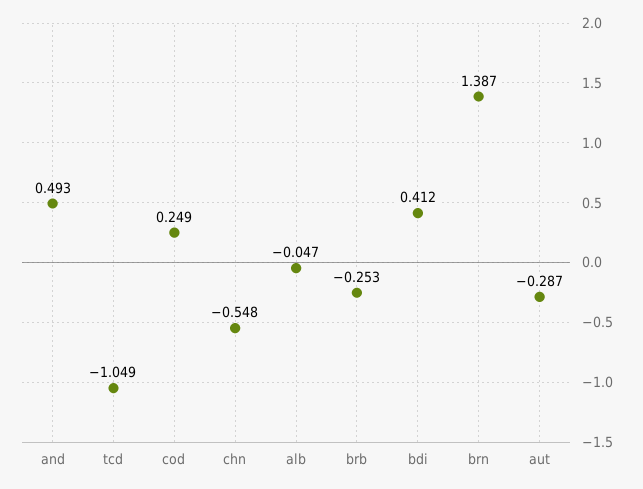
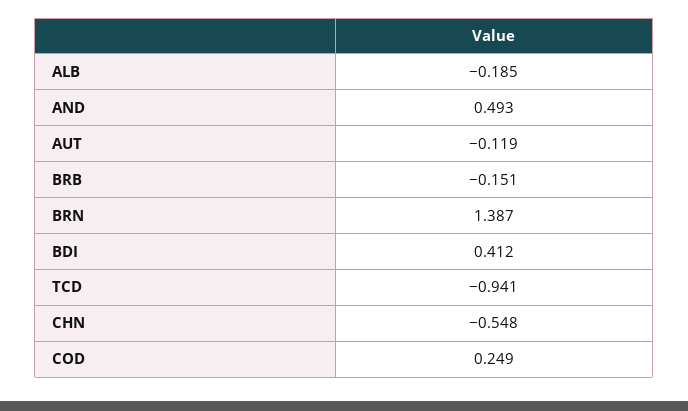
tcd: -1.049 -> -0.941
alb: -0.047 -> -0.185
brb: -0.253 -> -0.151
aut: -0.287 -> -0.119

